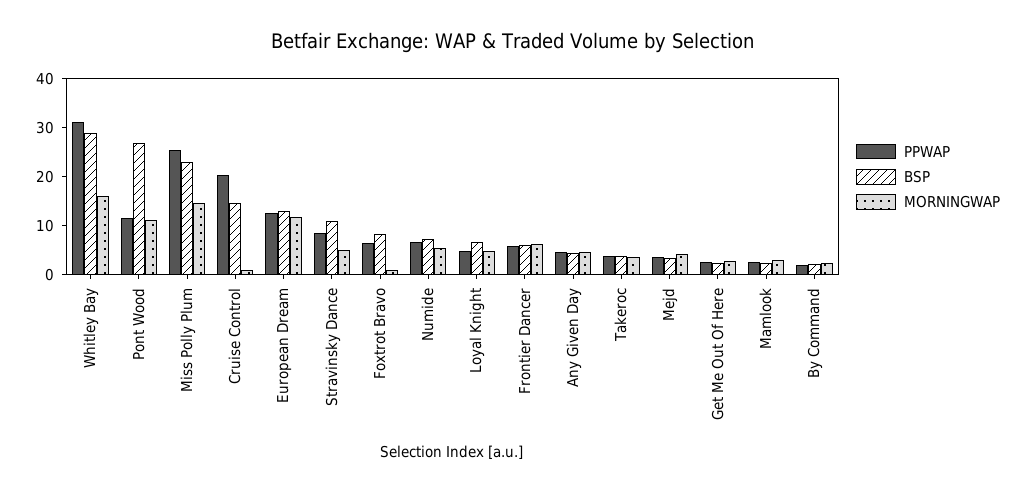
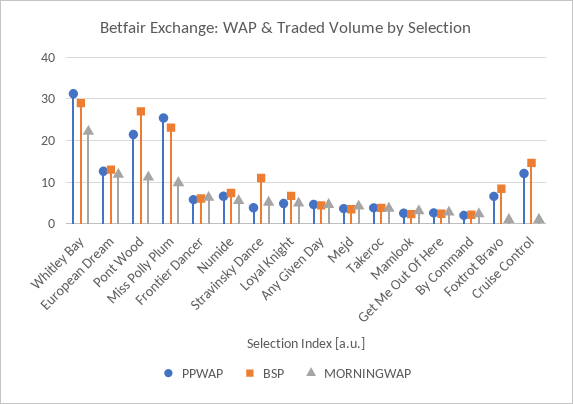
MORNINGWAP, Whitley Bay: 16 -> 22
PPWAP, Pont Wood: 12 -> 22
MORNINGWAP, Miss Polly Plum: 14 -> 10
PPWAP, Cruise Control: 20 -> 12
PPWAP, Stravinsky Dance: 8 -> 4

